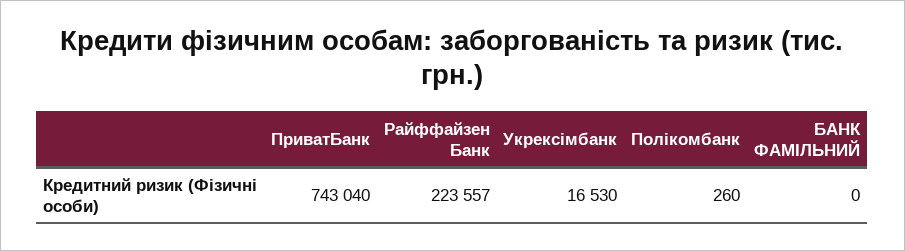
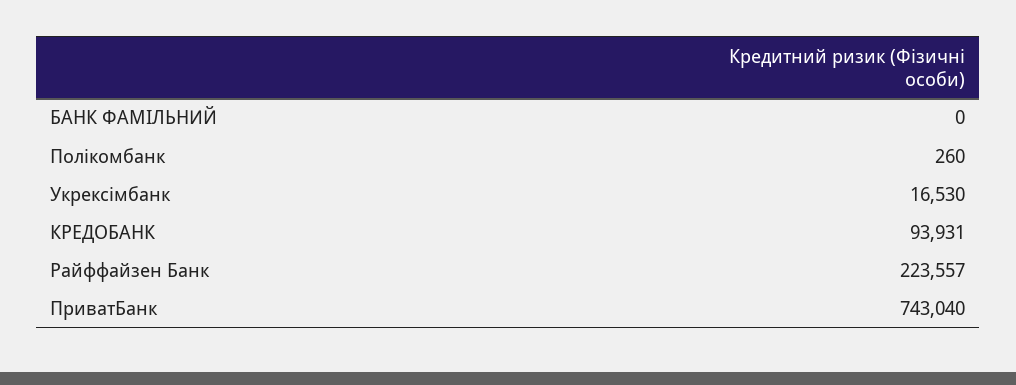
КРЕДОБАНК: none -> 93931

